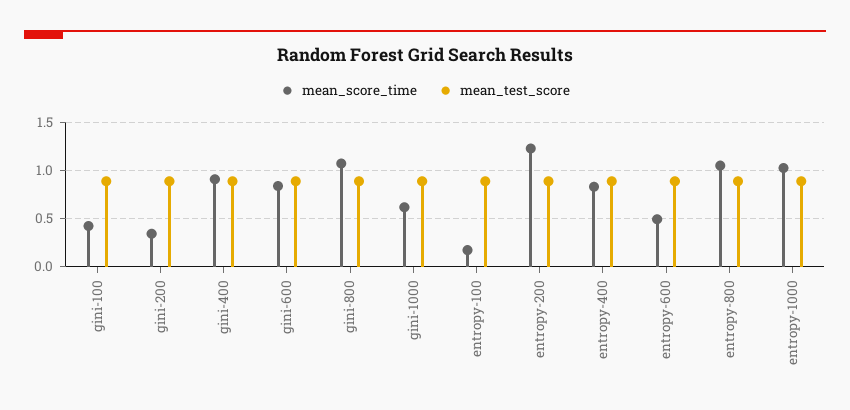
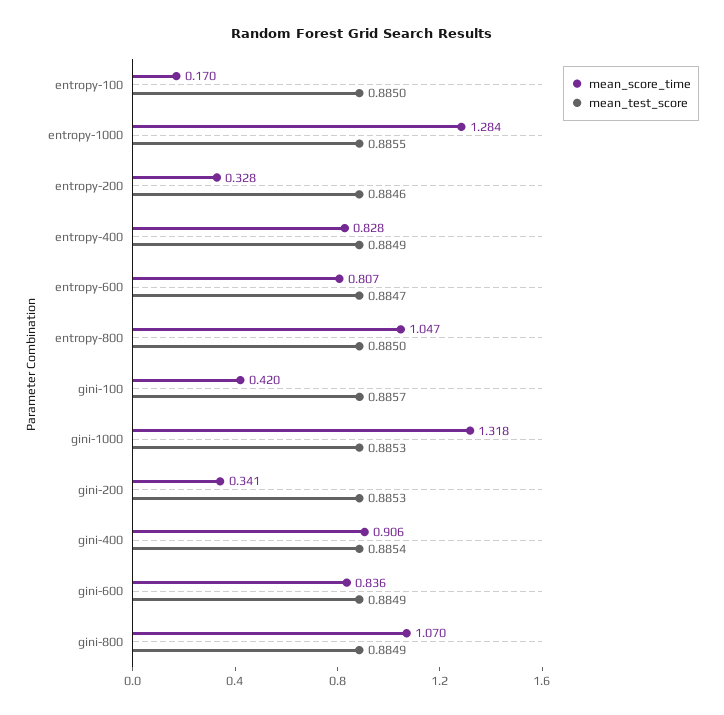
mean_score_time, gini-1000: 0.6 -> 1.318
mean_score_time, entropy-200: 1.2 -> 0.328
mean_score_time, entropy-600: 0.5 -> 0.807
mean_score_time, entropy-1000: 1 -> 1.284

